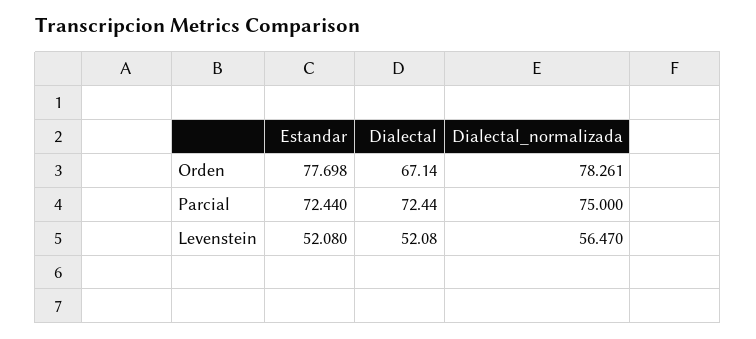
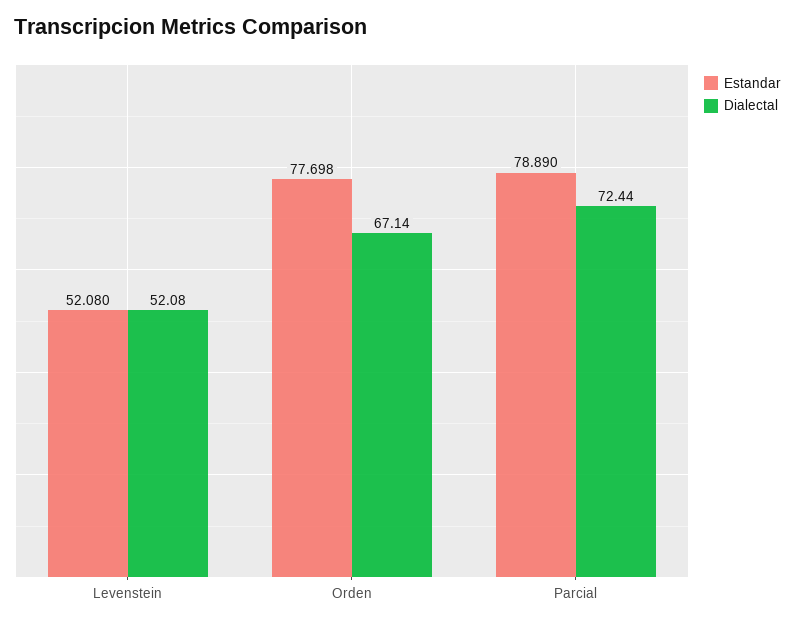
Dialectal_normalizada, Orden: 78.261 -> none
Estandar, Parcial: 72.44 -> 78.89
Dialectal_normalizada, Parcial: 75 -> none
Dialectal_normalizada, Levenstein: 56.47 -> none

